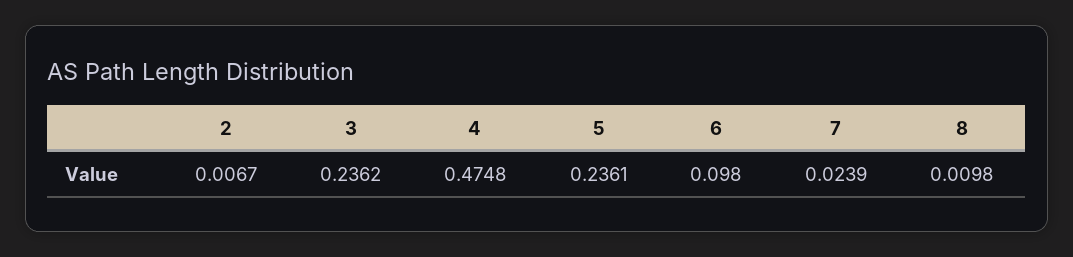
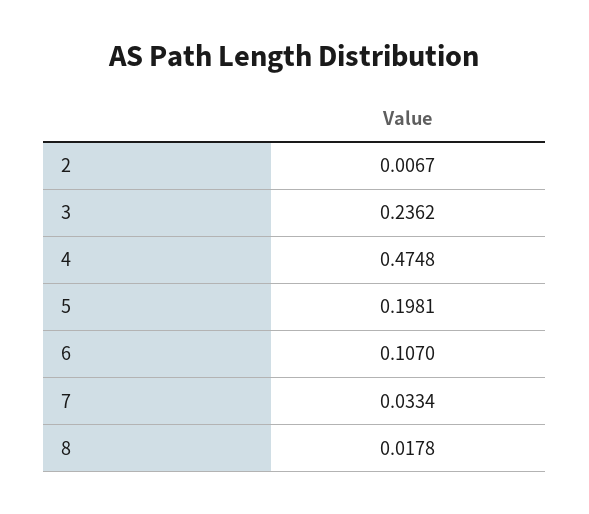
5: 0.2361 -> 0.1981
6: 0.098 -> 0.107
7: 0.0239 -> 0.0334
8: 0.0098 -> 0.0178

